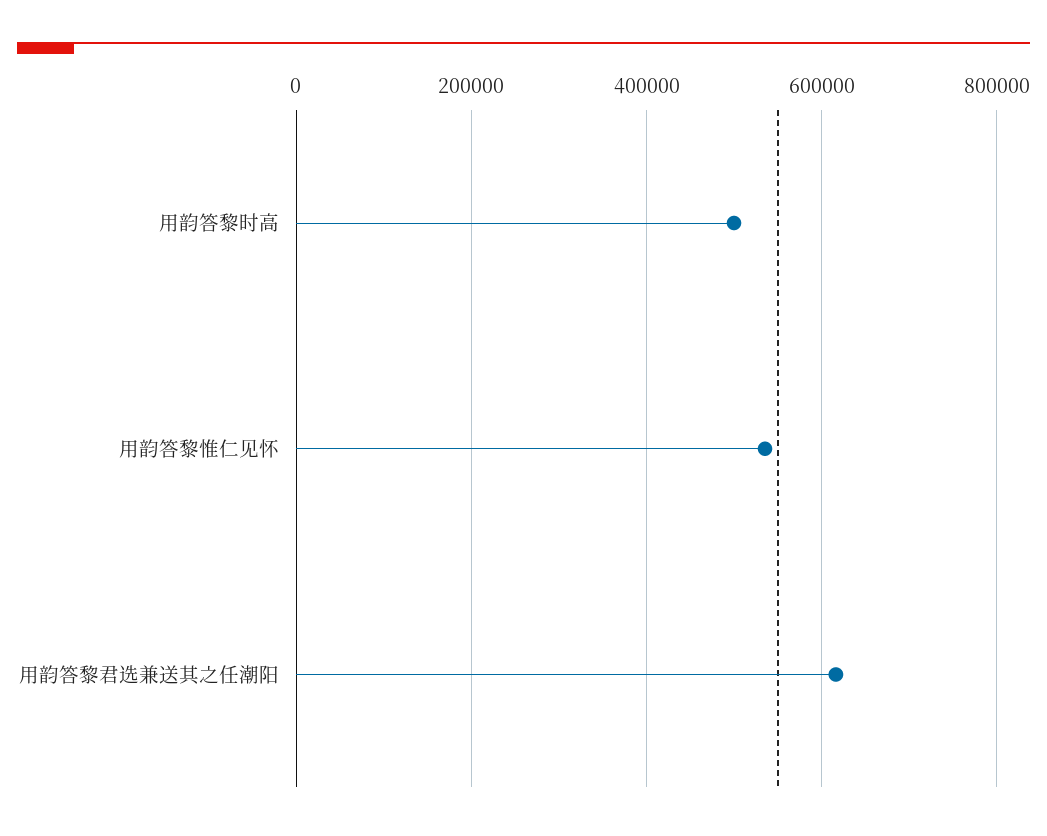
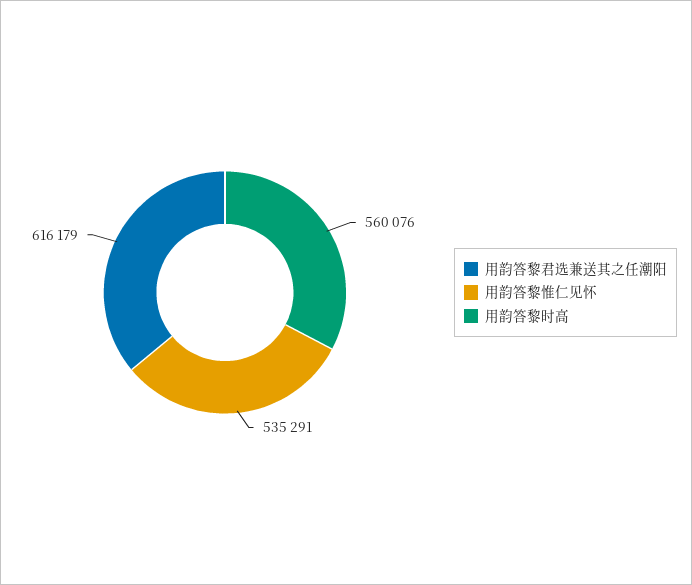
用韵答黎时高: 500000 -> 560076

